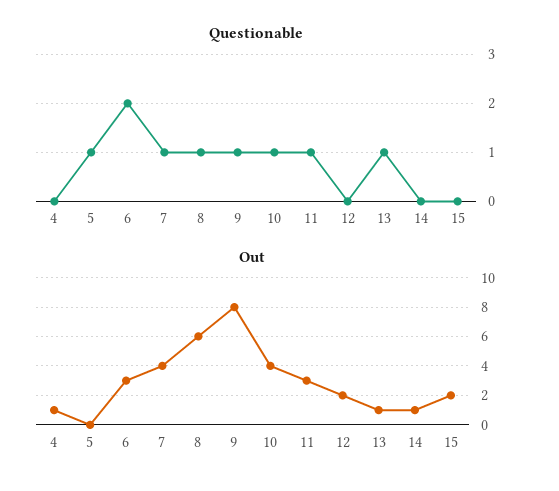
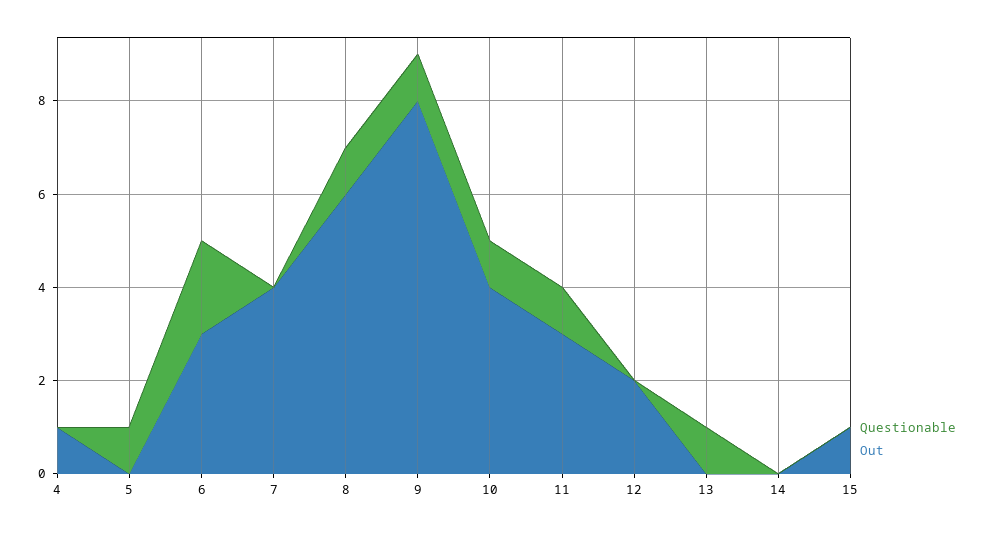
Questionable, 7: 1 -> 0
Out, 13: 1 -> 0
Out, 14: 1 -> 0
Out, 15: 2 -> 1

